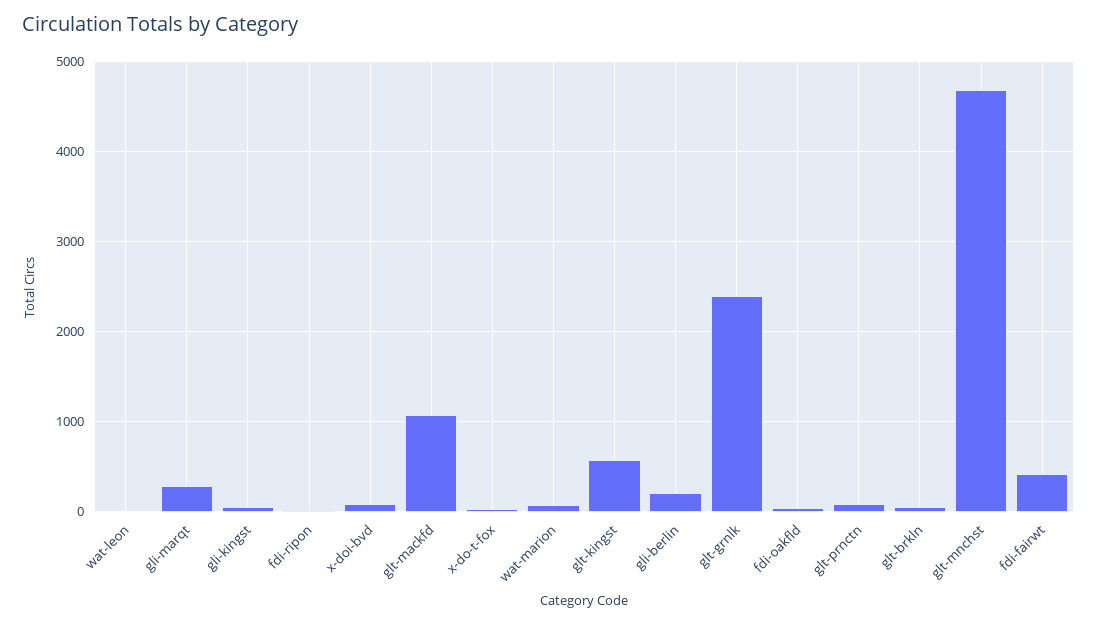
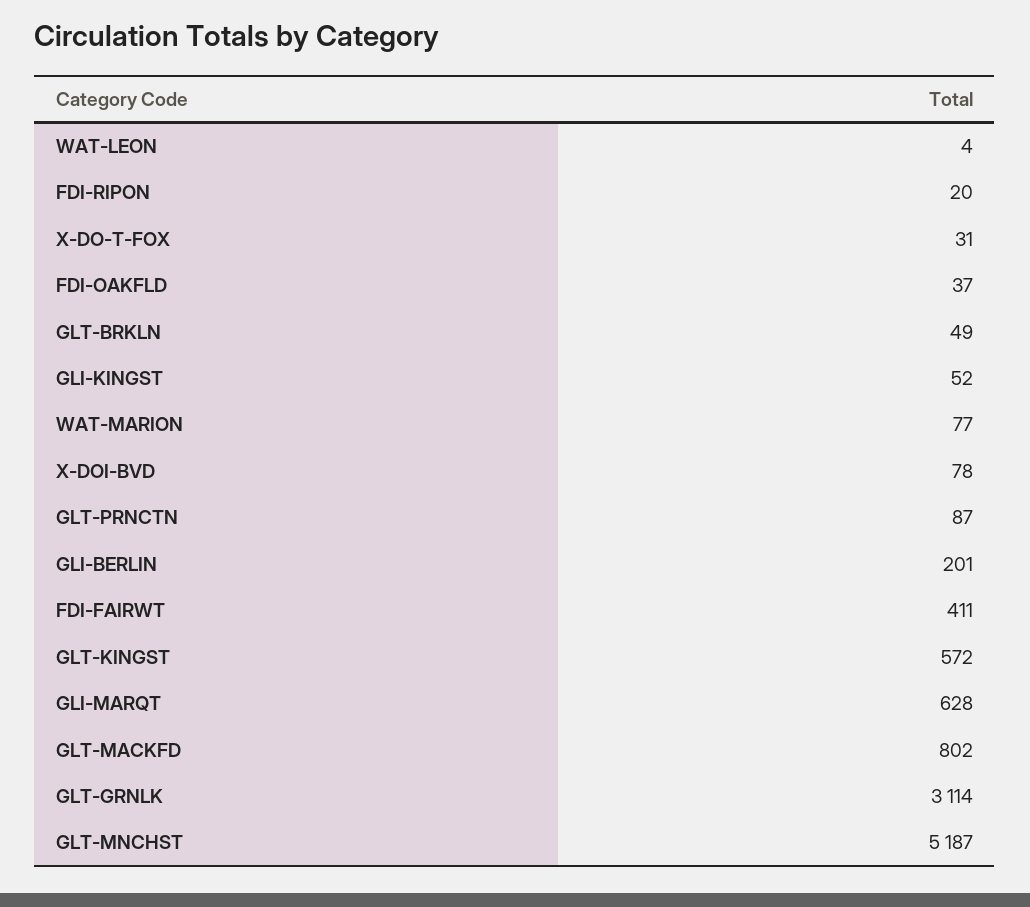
gli-marqt: 300 -> 628
glt-mackfd: 1100 -> 802
glt-grnlk: 2400 -> 3114
glt-mnchst: 4700 -> 5187

